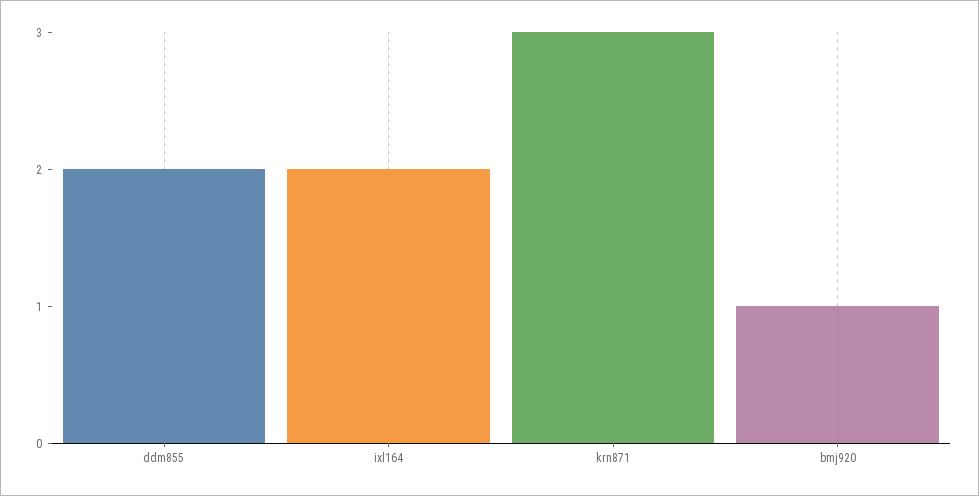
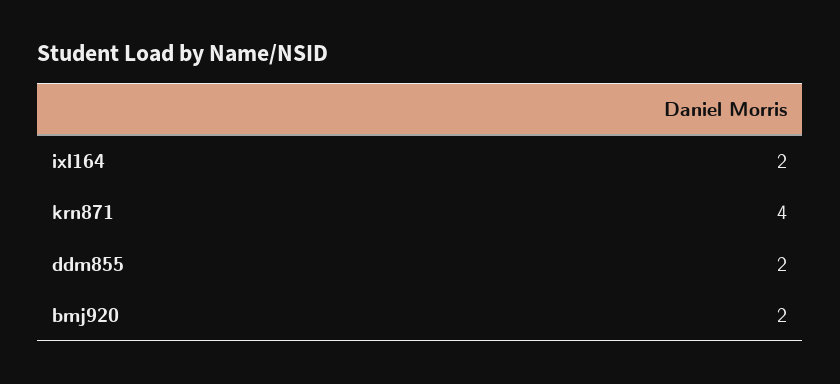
krn871: 3 -> 4
bmj920: 1 -> 2

